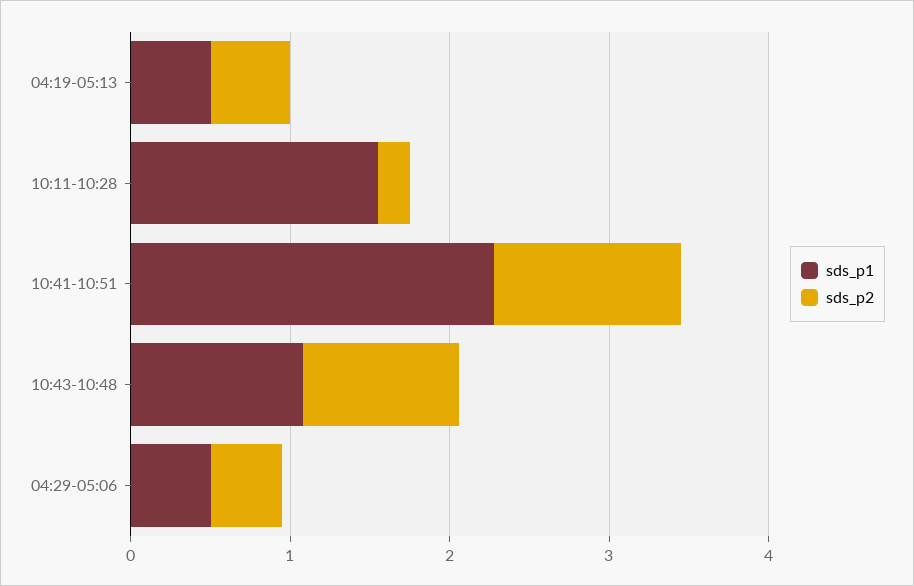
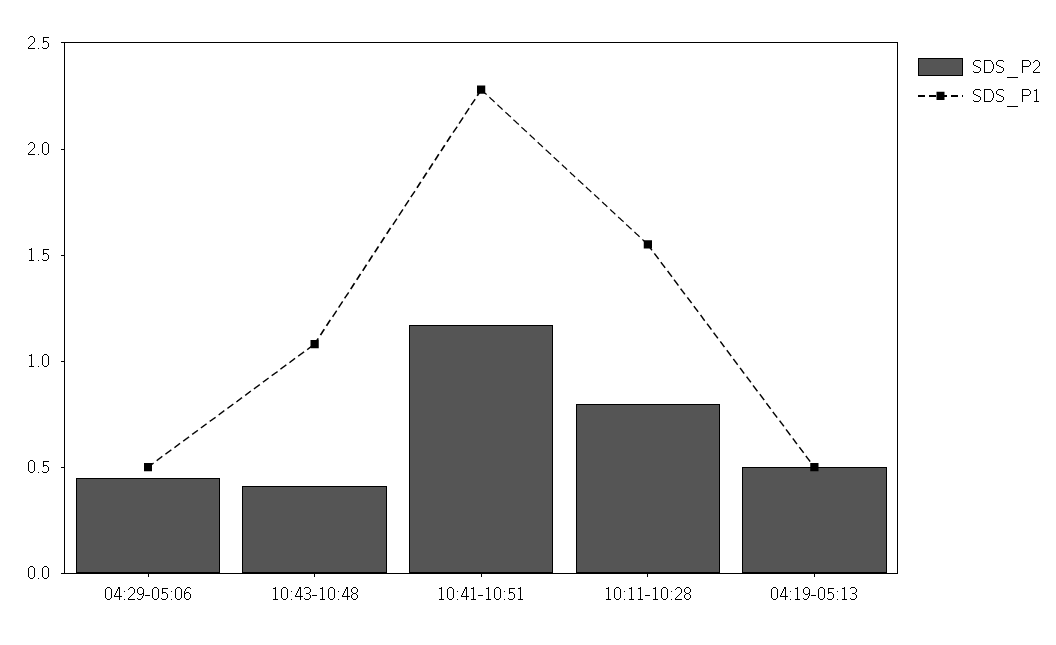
sds_p2, 10:11-10:28: 0.2 -> 0.8
sds_p2, 10:43-10:48: 1 -> 0.4

